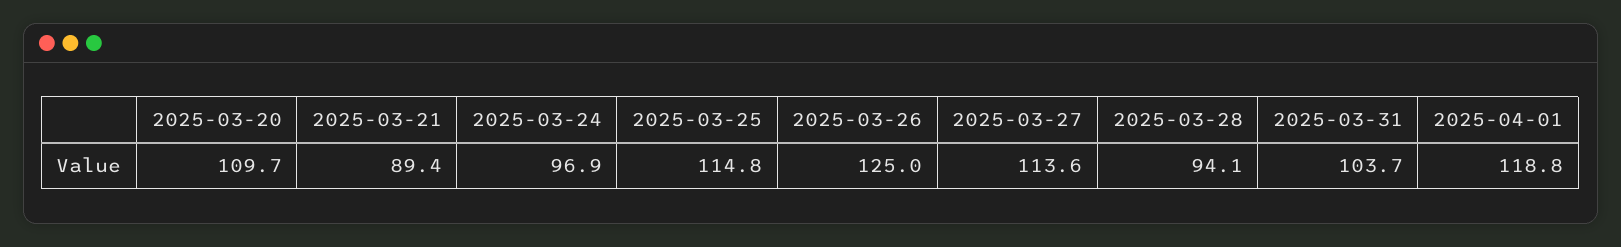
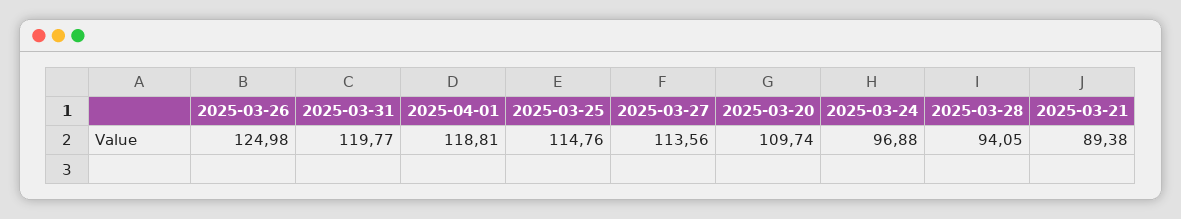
2025-03-31: 103.7 -> 119.77

